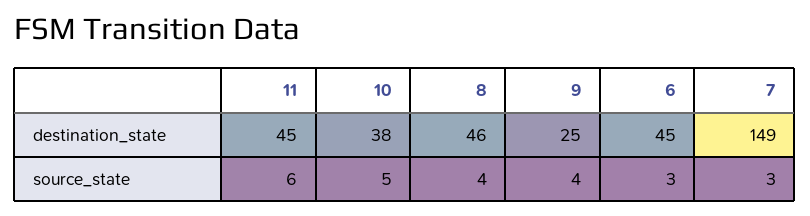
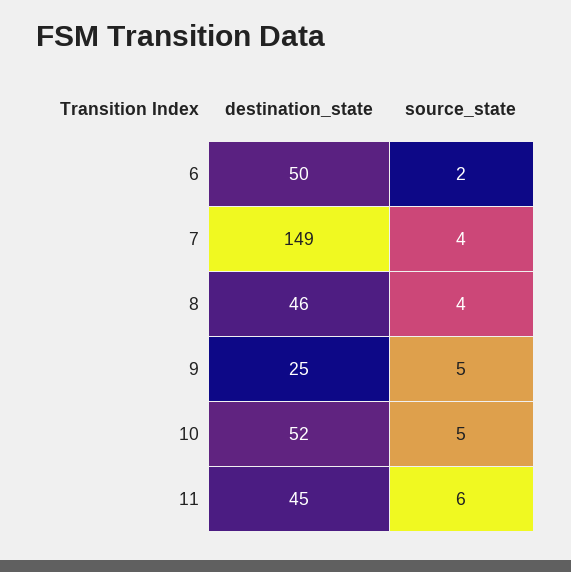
10, destination_state: 38 -> 52
6, destination_state: 45 -> 50
9, source_state: 4 -> 5
6, source_state: 3 -> 2
7, source_state: 3 -> 4

